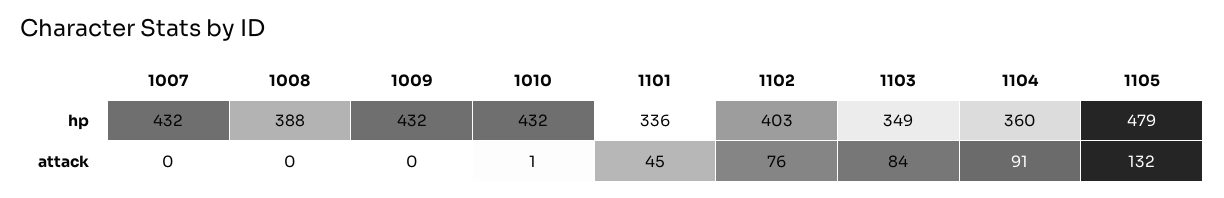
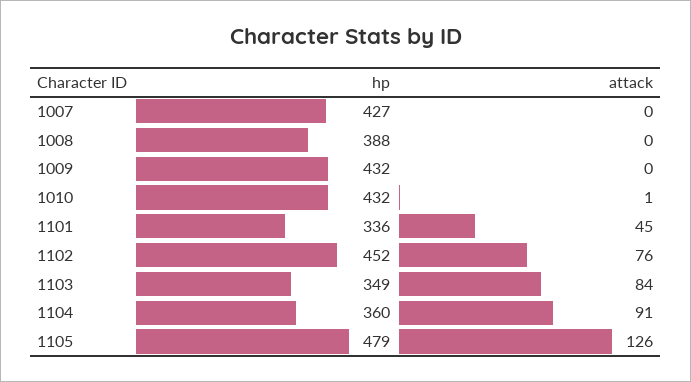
1007, hp: 432 -> 427
1102, hp: 403 -> 452
1105, attack: 132 -> 126

